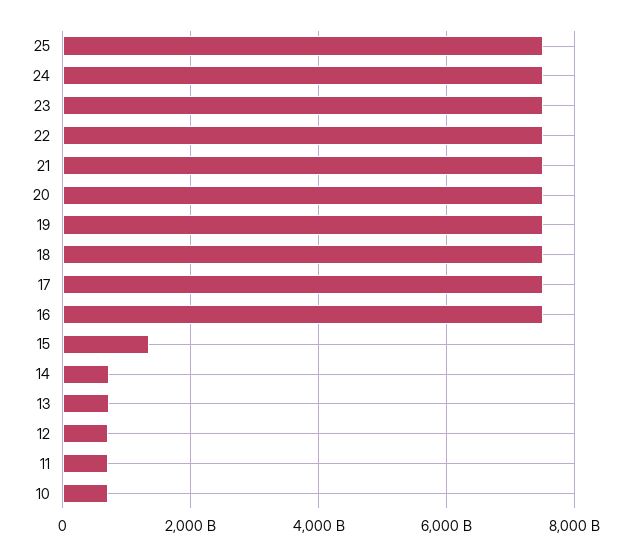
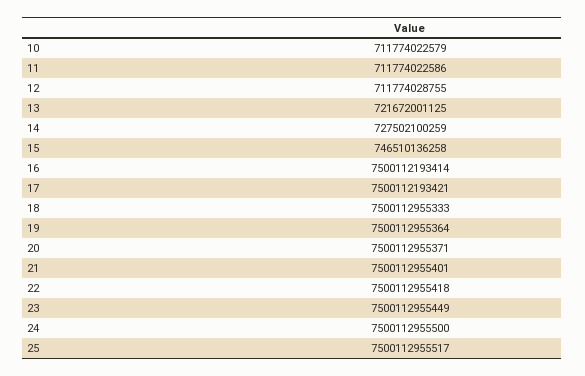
15: 1400000000000 -> 746510136258

